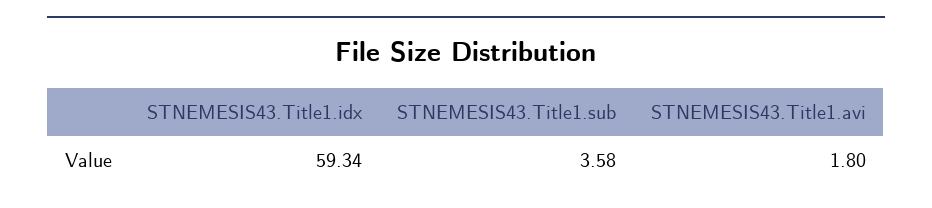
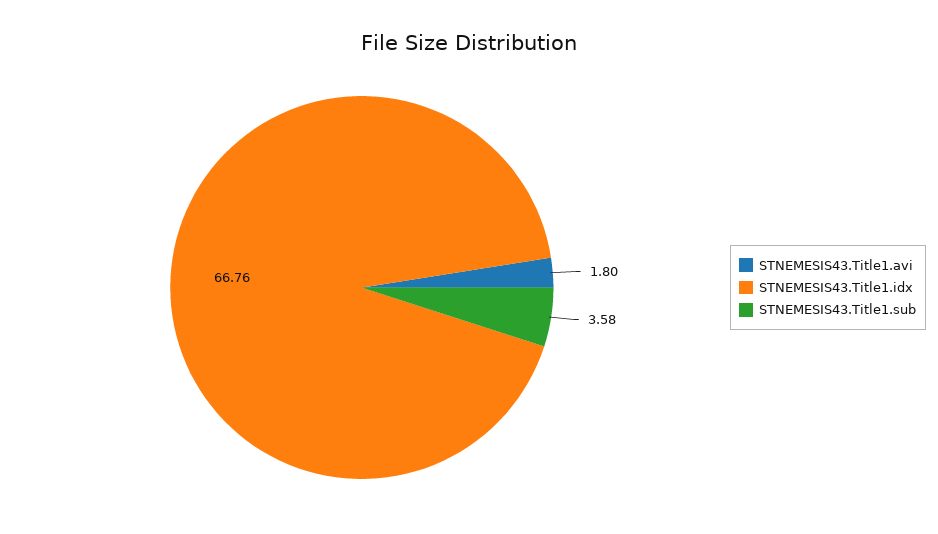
STNEMESIS43.Title1.idx: 59.34 -> 66.76

